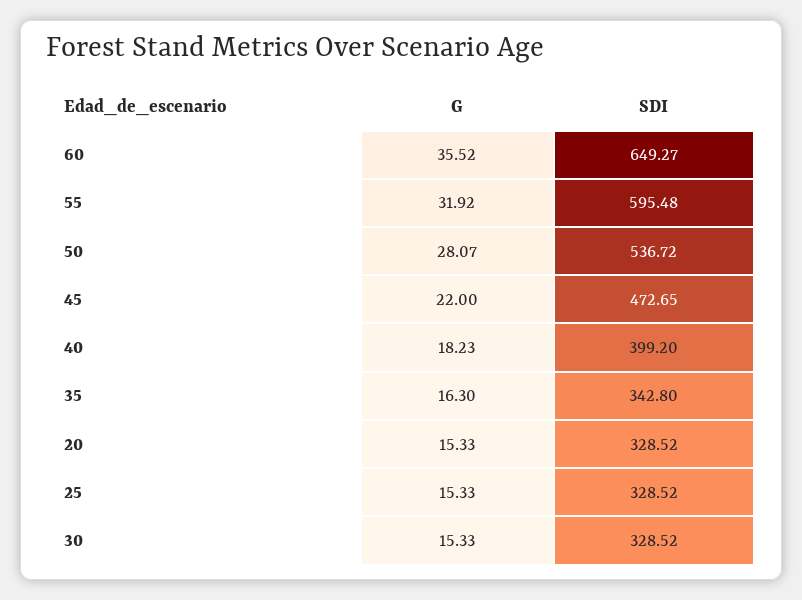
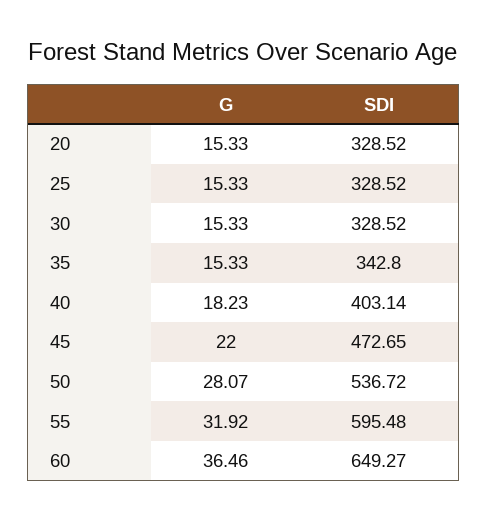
G, 60: 35.52 -> 36.46
SDI, 40: 399.2 -> 403.14
G, 35: 16.3 -> 15.33

